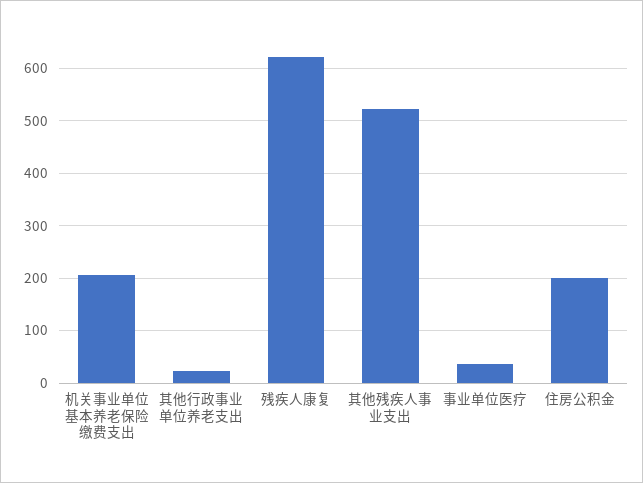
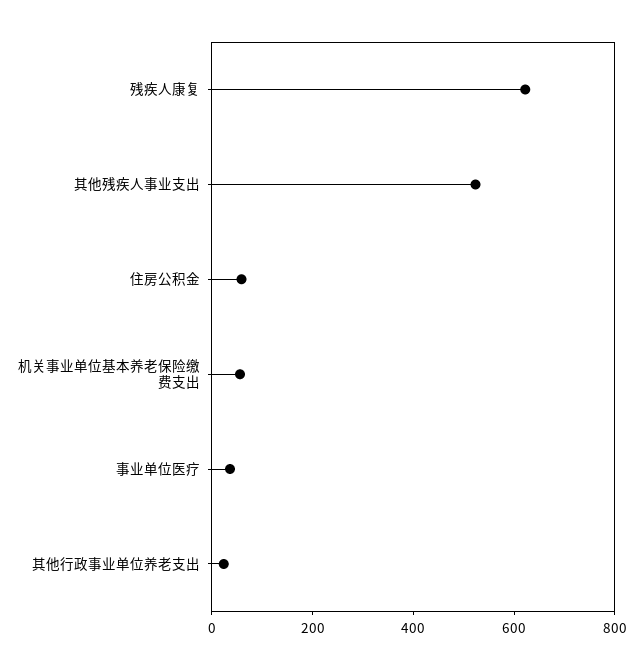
机关事业单位基本养老保险缴费支出: 200 -> 50
住房公积金: 200 -> 50

